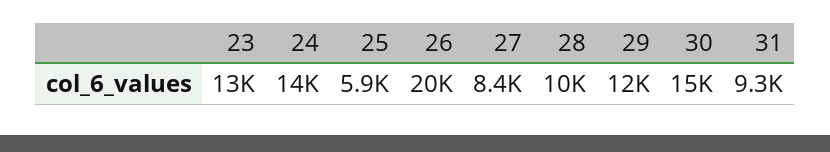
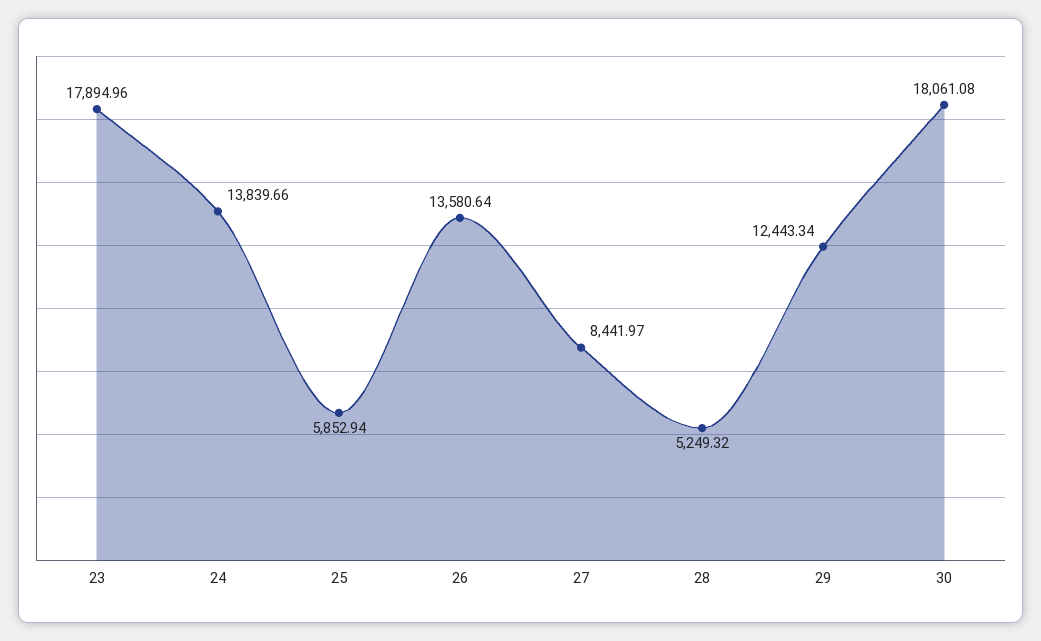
23: 13000 -> 17894.96
26: 20000 -> 13580.64
28: 10000 -> 5249.32
30: 15000 -> 18061.08
31: 9300 -> none

